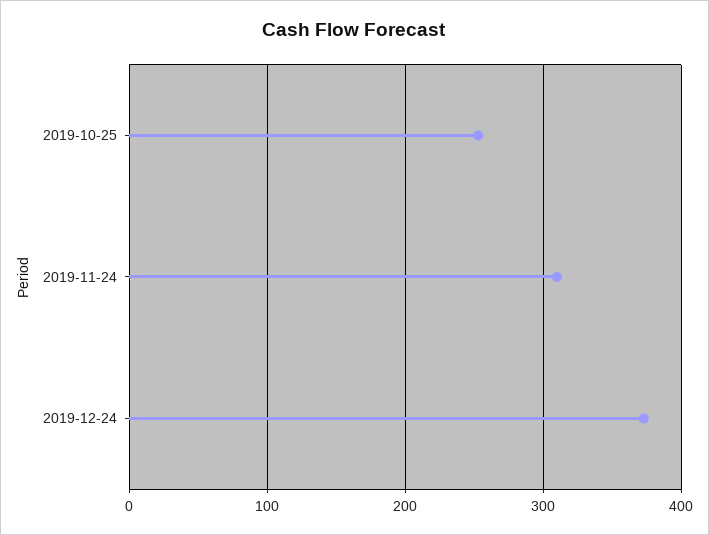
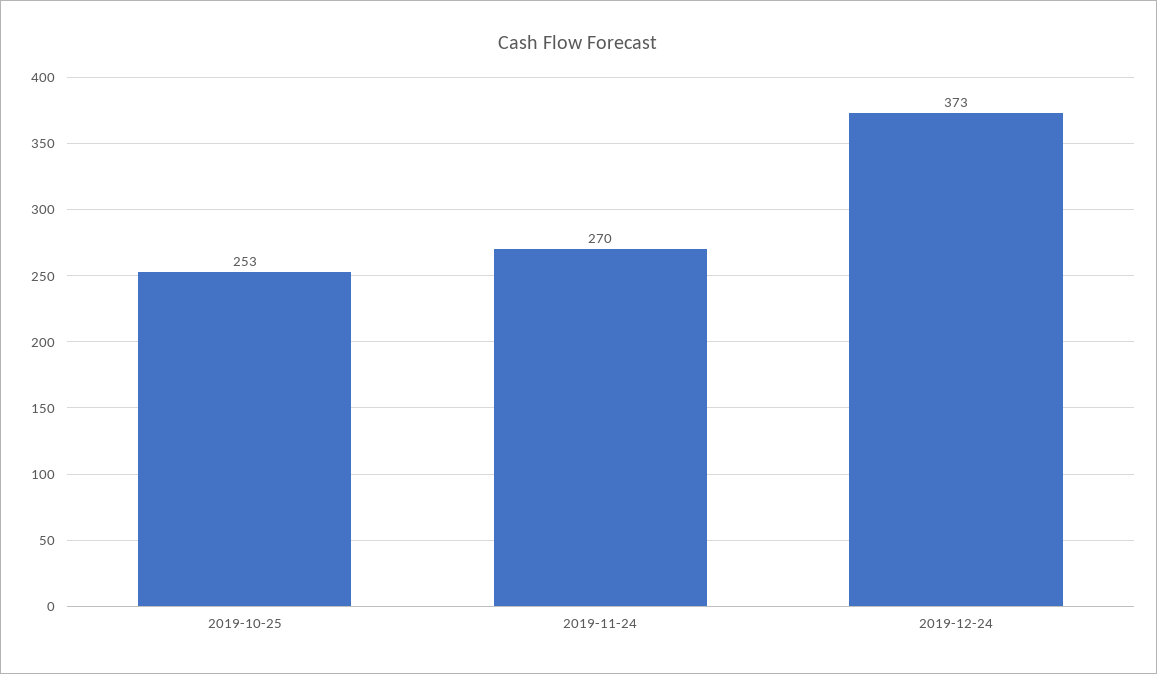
2019-11-24: 310 -> 270

